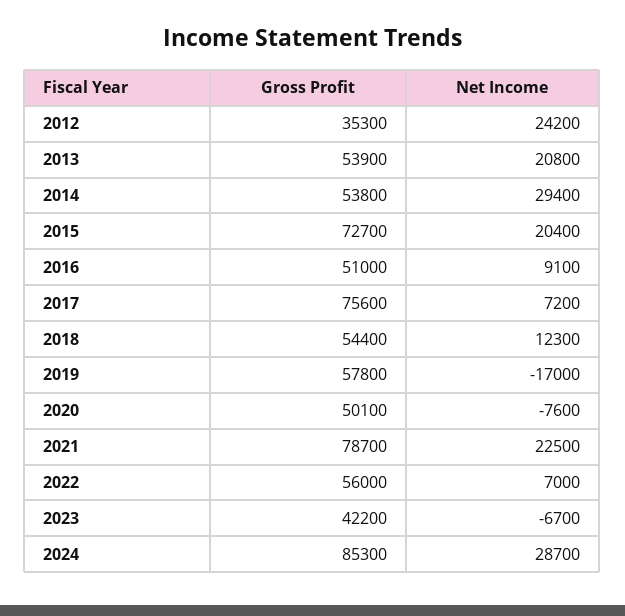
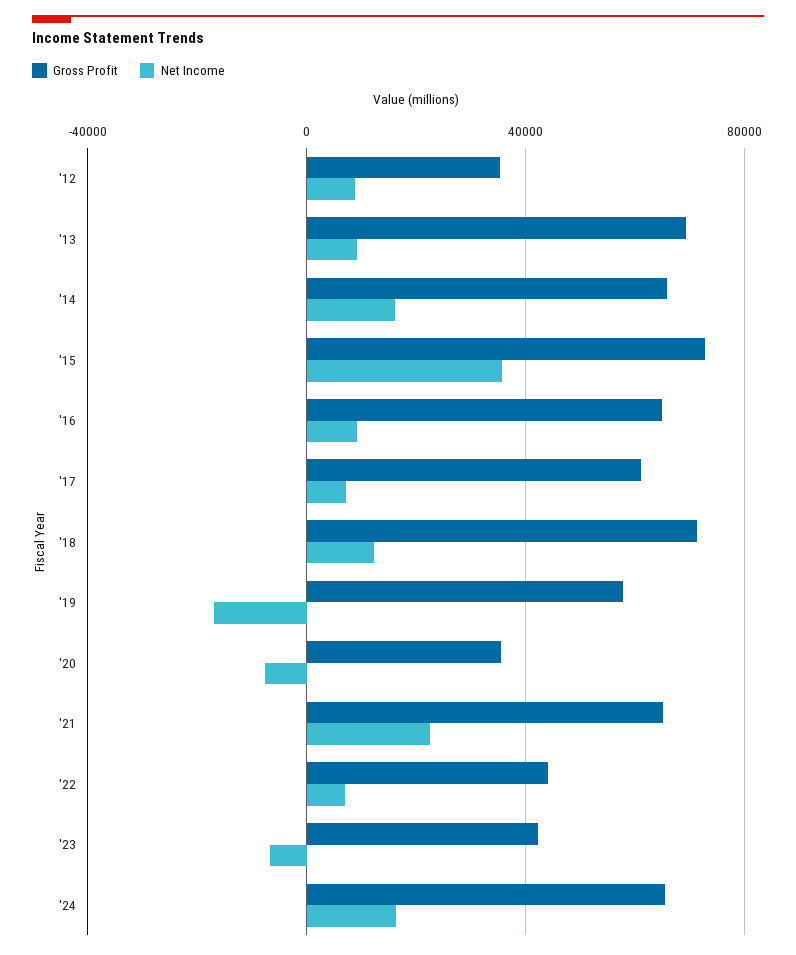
Net Income, 2012: 24200 -> 10000
Gross Profit, 2013: 53900 -> 70000
Net Income, 2013: 20800 -> 10000
Gross Profit, 2014: 53800 -> 65000
Net Income, 2014: 29400 -> 15000
Net Income, 2015: 20400 -> 35000
Gross Profit, 2016: 51000 -> 65000
Gross Profit, 2017: 75600 -> 60000
Gross Profit, 2018: 54400 -> 70000
Gross Profit, 2020: 50100 -> 35000
Gross Profit, 2021: 78700 -> 65000
Gross Profit, 2022: 56000 -> 45000
Gross Profit, 2024: 85300 -> 65000
Net Income, 2024: 28700 -> 15000

